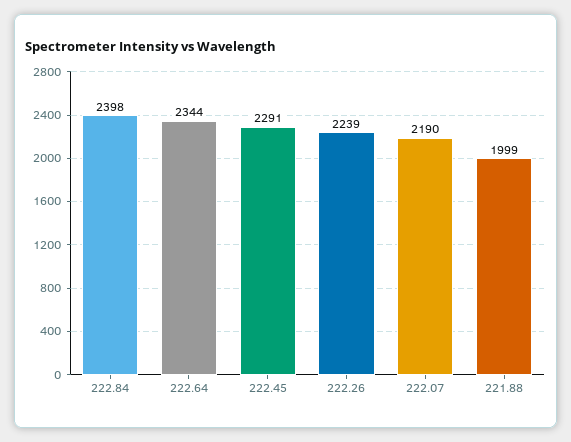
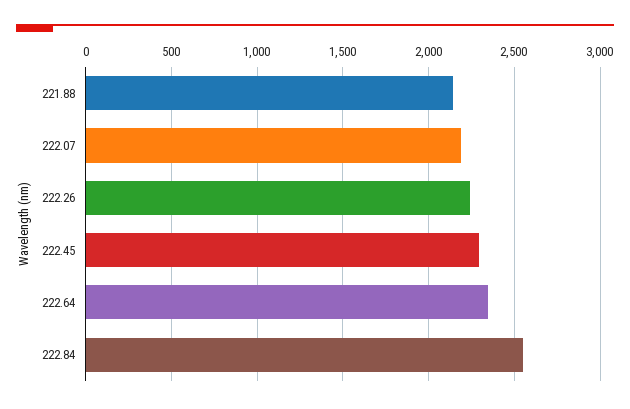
222.84: 2398 -> 2550
221.88: 1999 -> 2150

